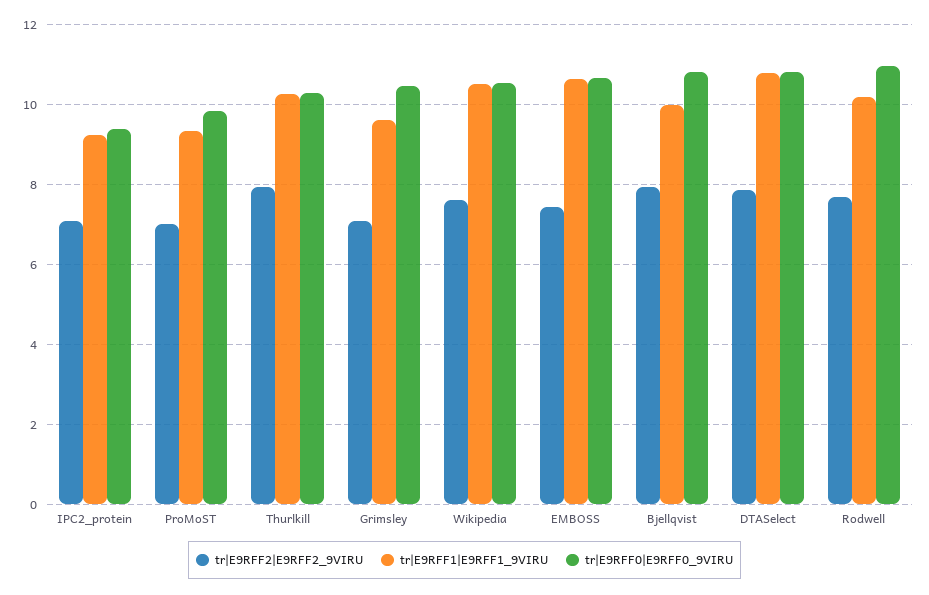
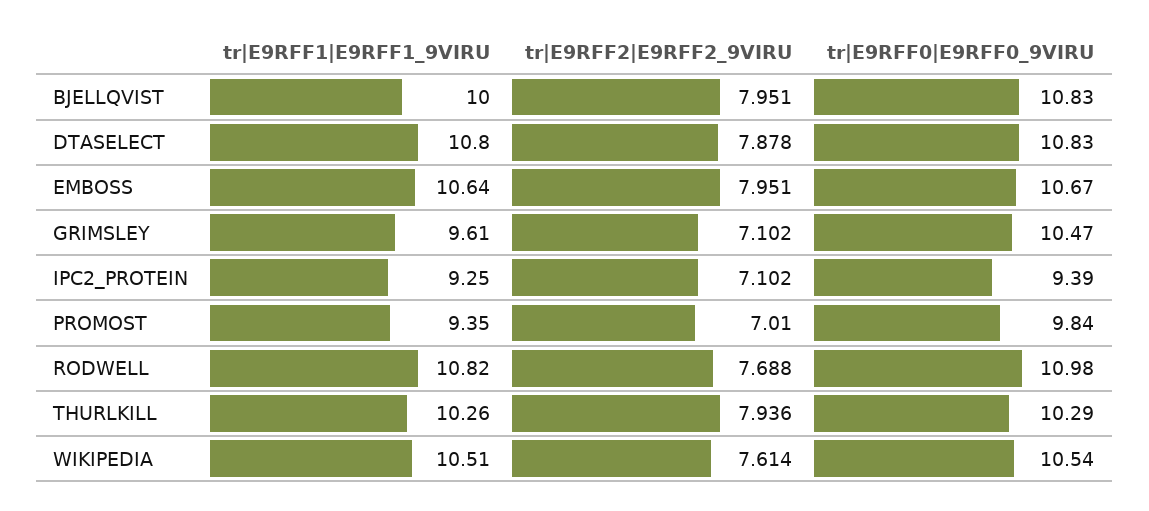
tr|E9RFF2|E9RFF2_9VIRU, EMBOSS: 7.4 -> 7.951
tr|E9RFF1|E9RFF1_9VIRU, Rodwell: 10.2 -> 10.82

